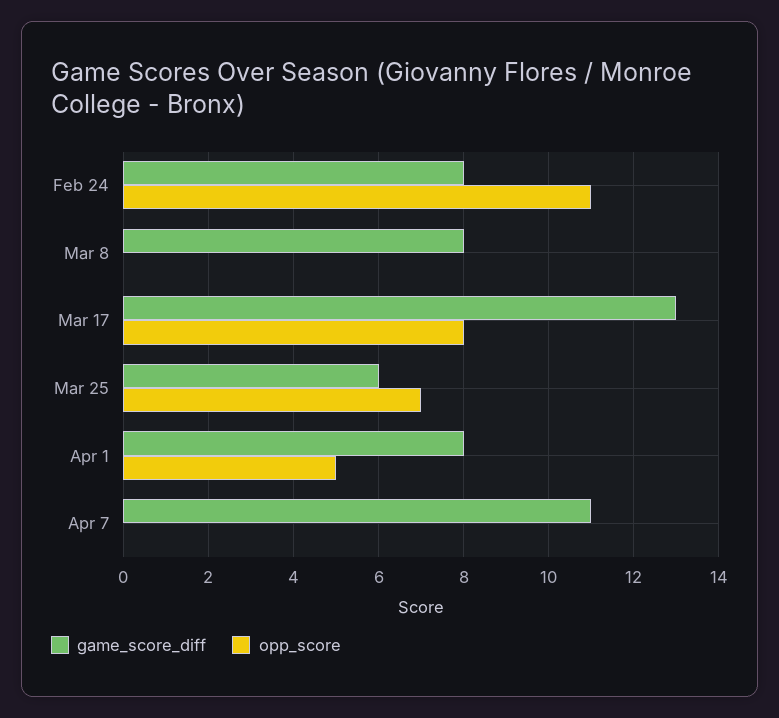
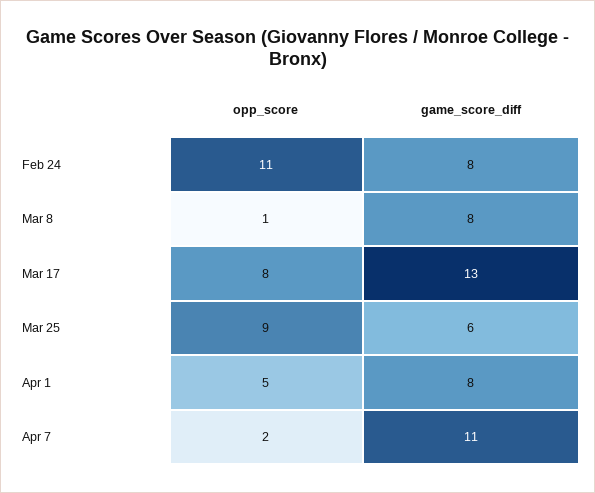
opp_score, Mar 8: 0 -> 1
opp_score, Mar 25: 7 -> 9
opp_score, Apr 7: 0 -> 2

